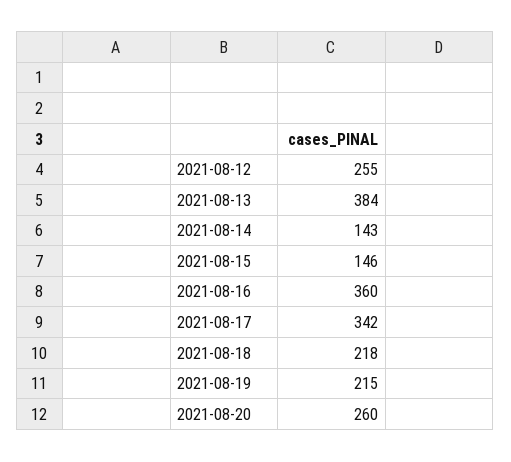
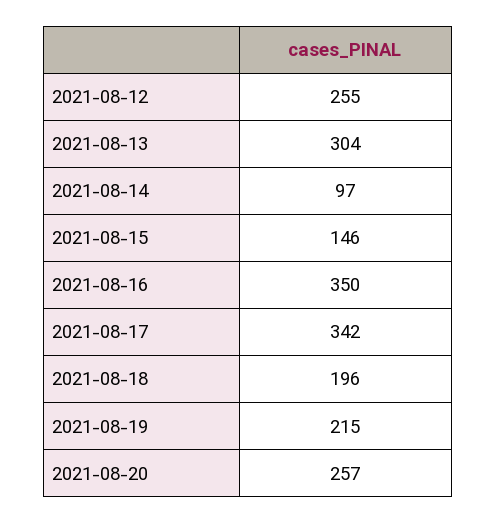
2021-08-13: 384 -> 304
2021-08-14: 143 -> 97
2021-08-16: 360 -> 350
2021-08-18: 218 -> 196
2021-08-20: 260 -> 257

